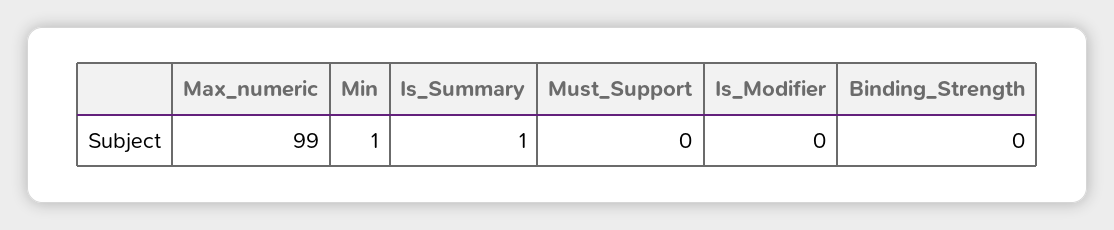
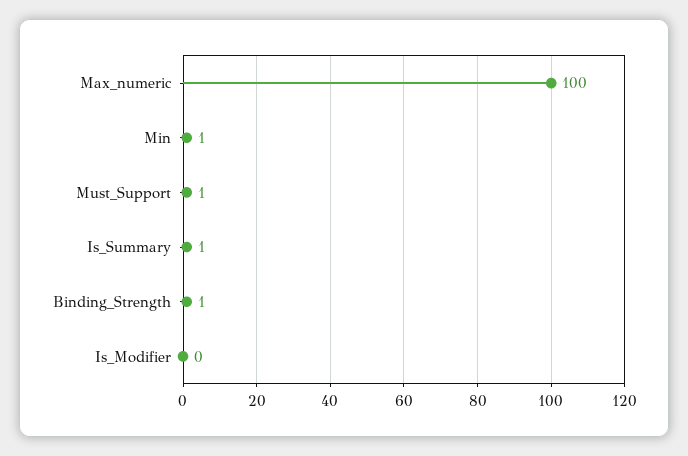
Max_numeric: 99 -> 100
Must_Support: 0 -> 1
Binding_Strength: 0 -> 1

